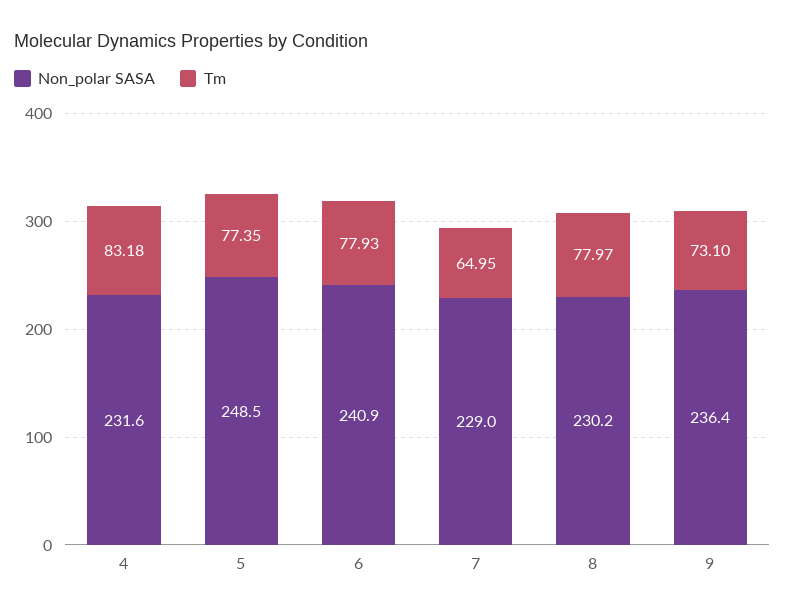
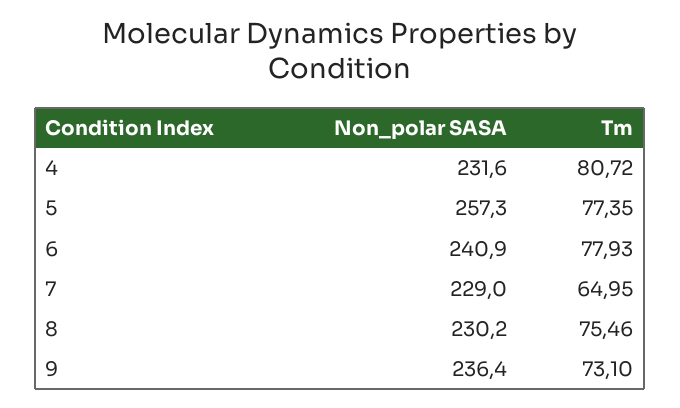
Tm, 4: 83.18 -> 80.72
Non_polar SASA, 5: 248.5 -> 257.3
Tm, 8: 77.97 -> 75.46

